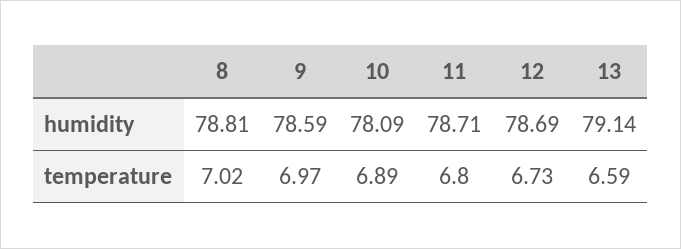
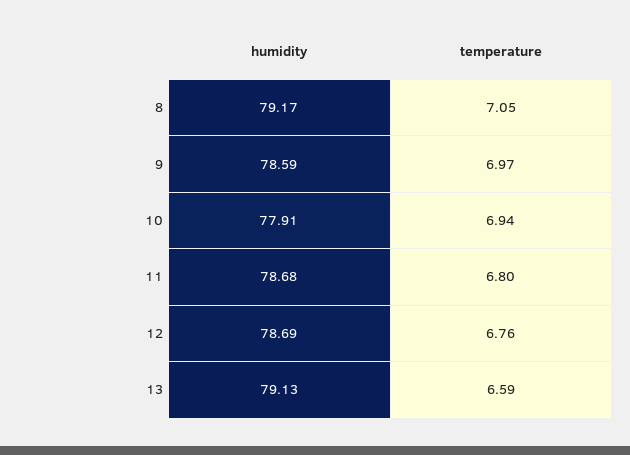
8, humidity: 78.81 -> 79.17
10, humidity: 78.09 -> 77.91
11, humidity: 78.71 -> 78.68
13, humidity: 79.14 -> 79.13
8, temperature: 7.02 -> 7.05
10, temperature: 6.89 -> 6.94
12, temperature: 6.73 -> 6.76

